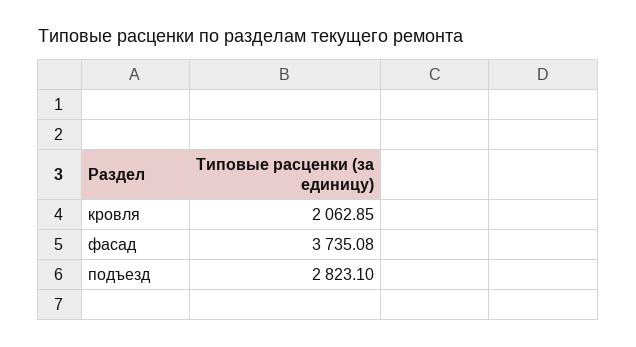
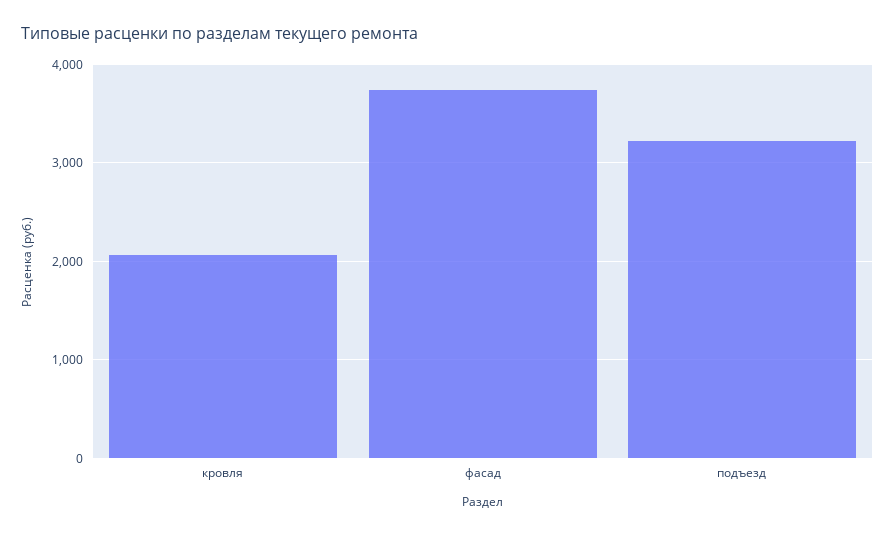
подъезд: 2823.1 -> 3200

